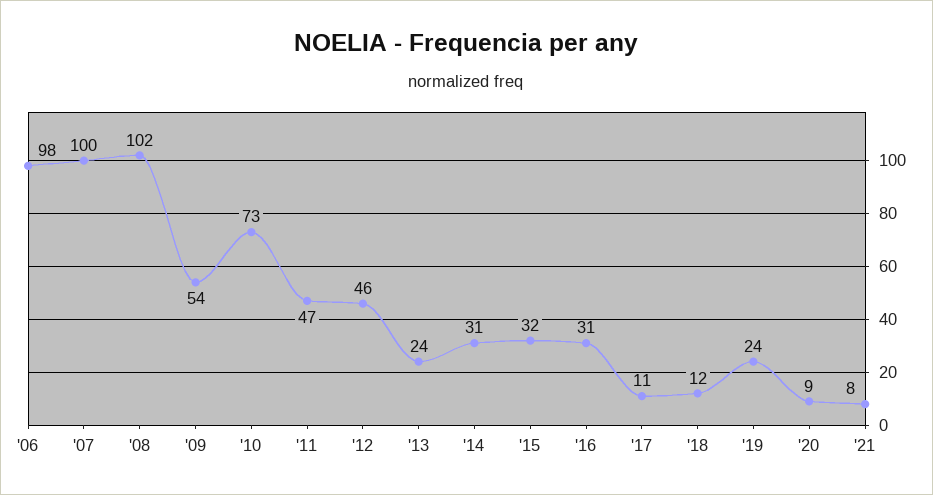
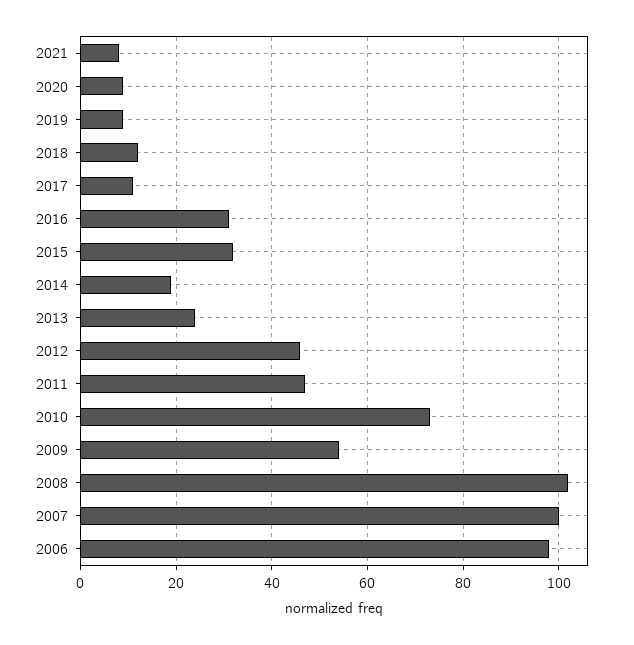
'14: 31 -> 20
'19: 24 -> 10

